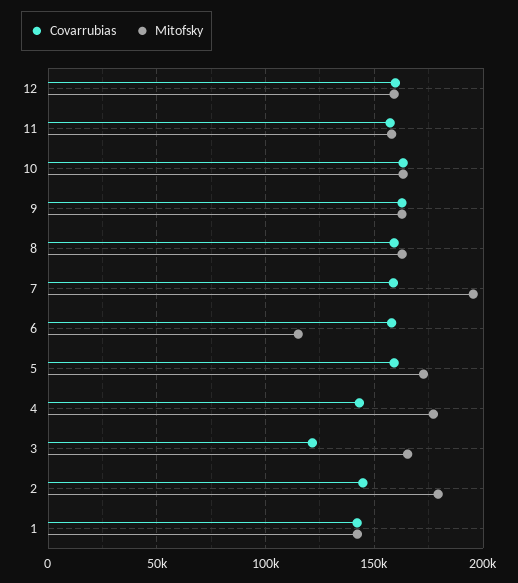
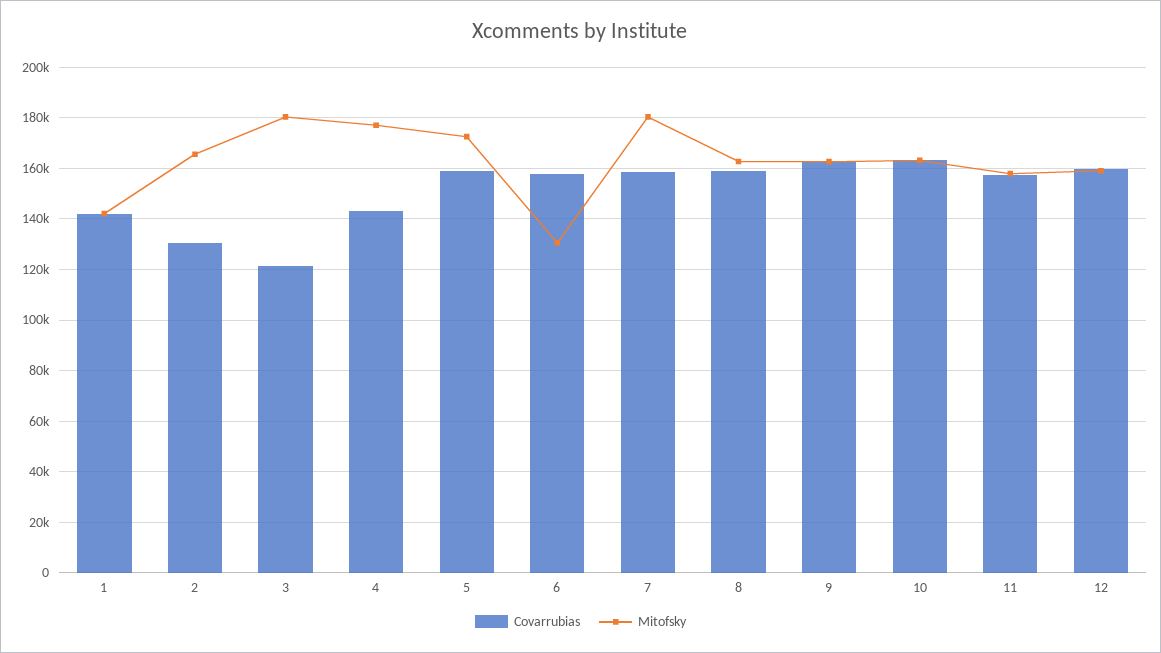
Mitofsky, 7: 195000 -> 180000
Mitofsky, 6: 115000 -> 130000
Mitofsky, 3: 165000 -> 180000
Covarrubias, 2: 145000 -> 130000
Mitofsky, 2: 180000 -> 165000

